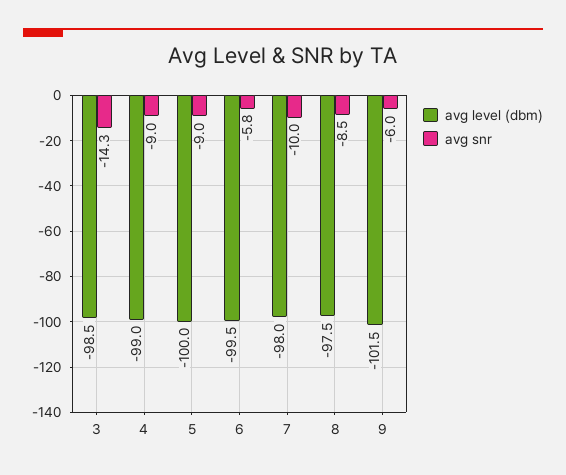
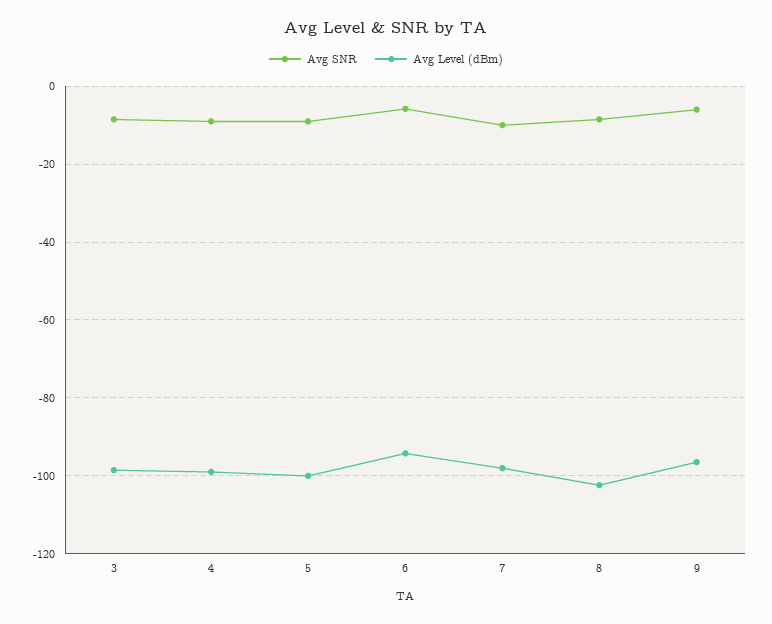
avg snr, 3: -14.3 -> -8
avg level (dbm), 6: -99.5 -> -94
avg level (dbm), 8: -97.5 -> -102
avg level (dbm), 9: -101.5 -> -96

